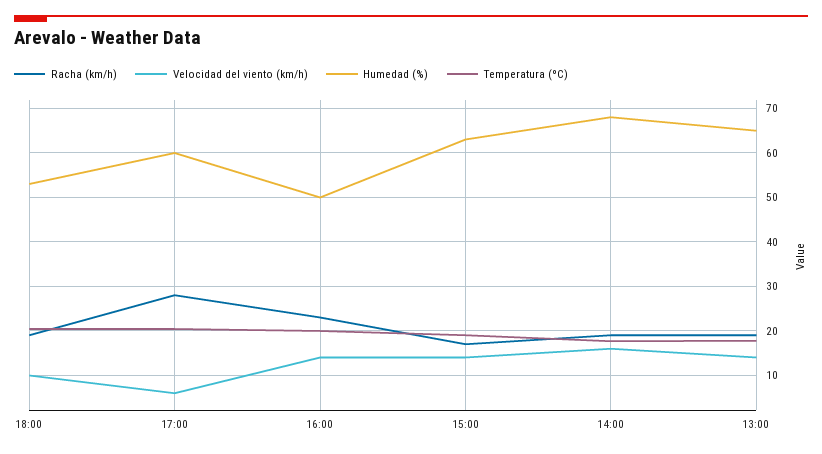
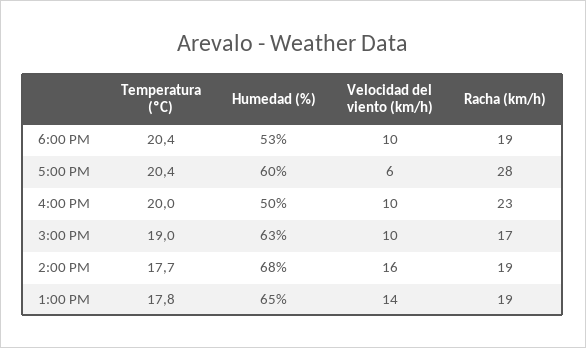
Velocidad del viento (km/h), 16:00: 14 -> 10
Velocidad del viento (km/h), 15:00: 14 -> 10

